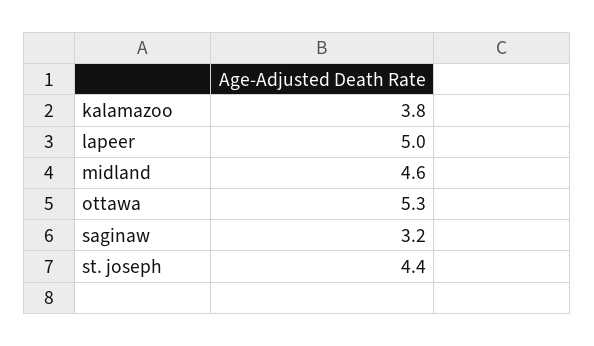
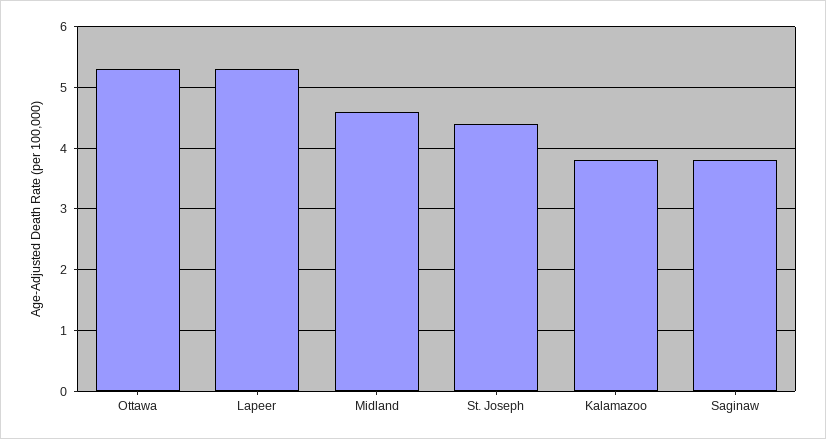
lapeer: 5 -> 5.3
saginaw: 3.2 -> 3.8

